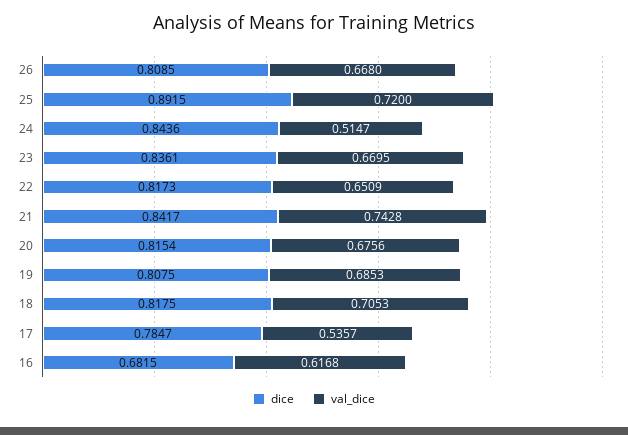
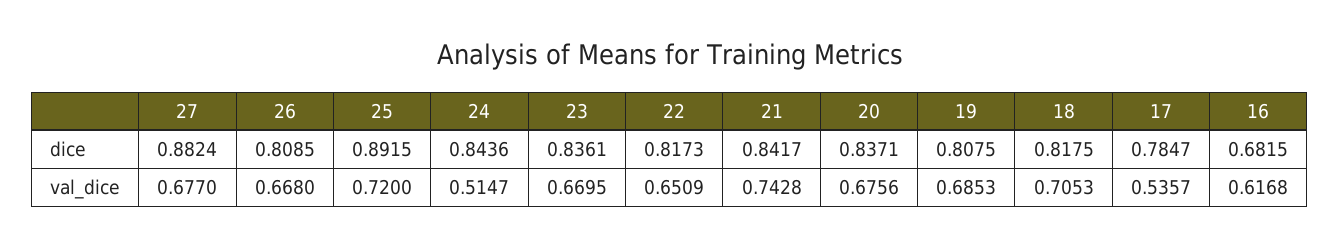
dice, 20: 0.8154 -> 0.8371
dice, 27: none -> 0.8824
val_dice, 27: none -> 0.677

